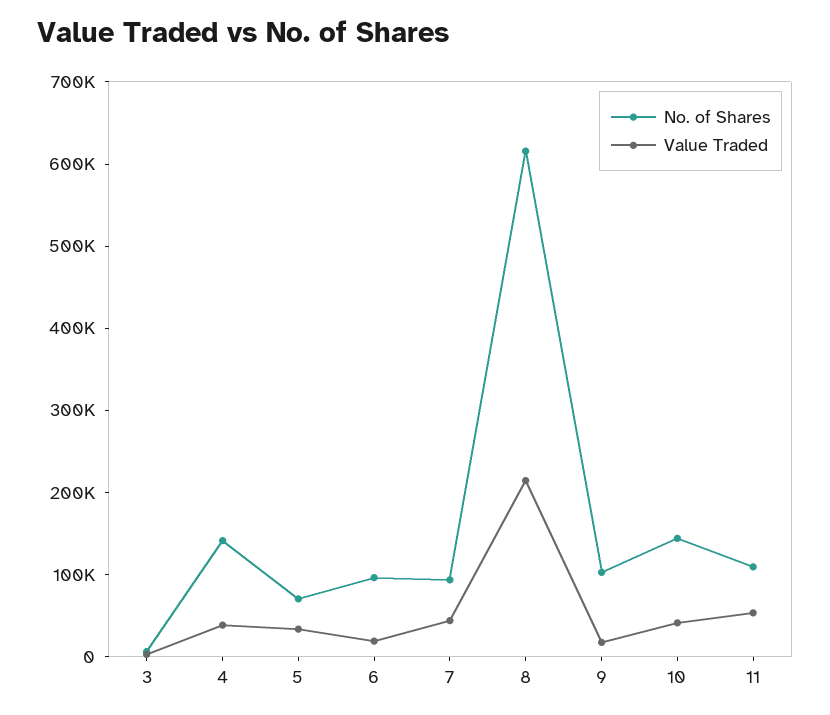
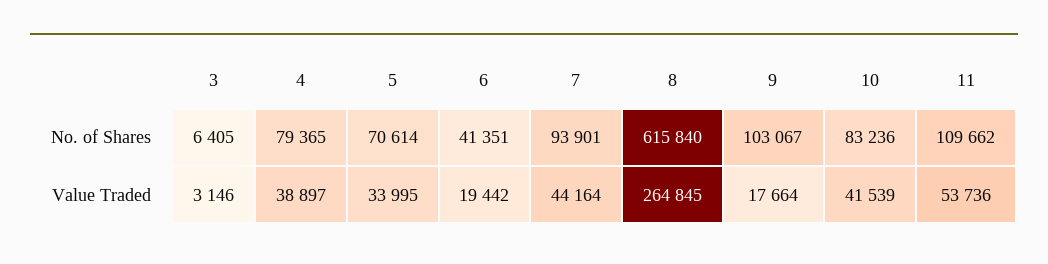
No. of Shares, 4: 140000 -> 79365
No. of Shares, 6: 100000 -> 41351
Value Traded, 8: 220000 -> 264845
No. of Shares, 10: 140000 -> 83236

